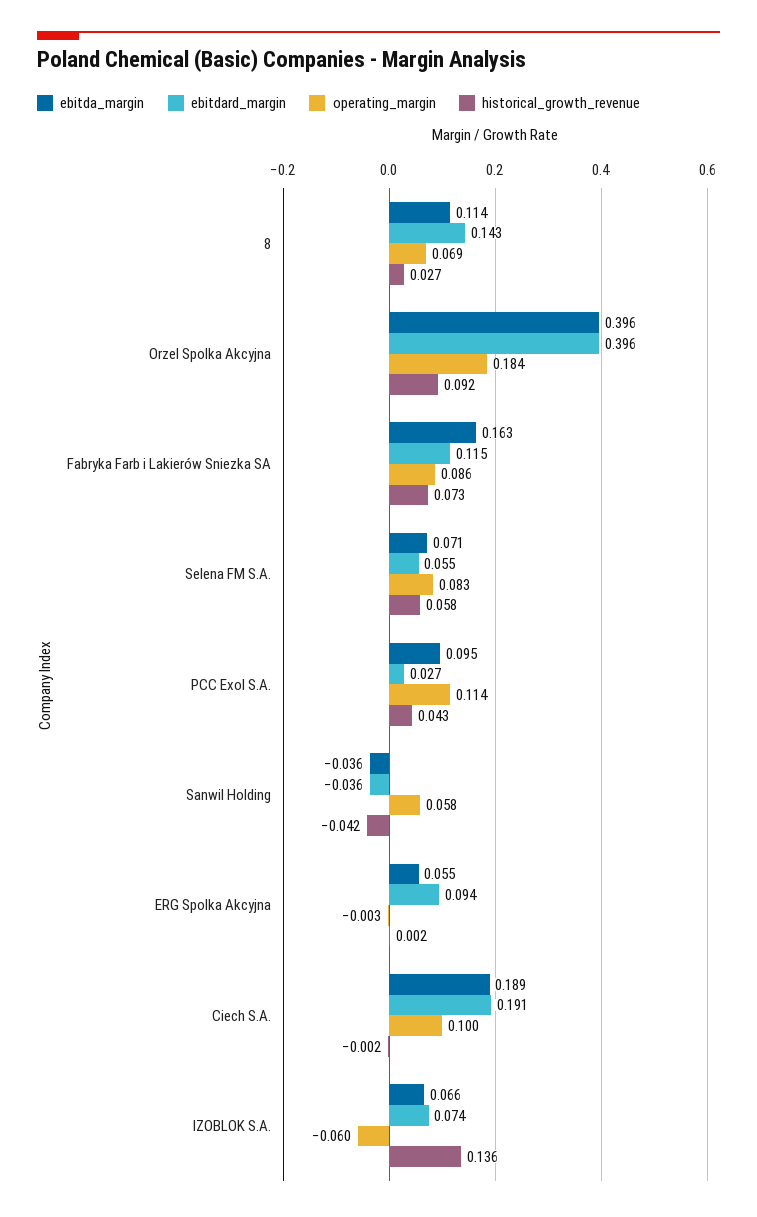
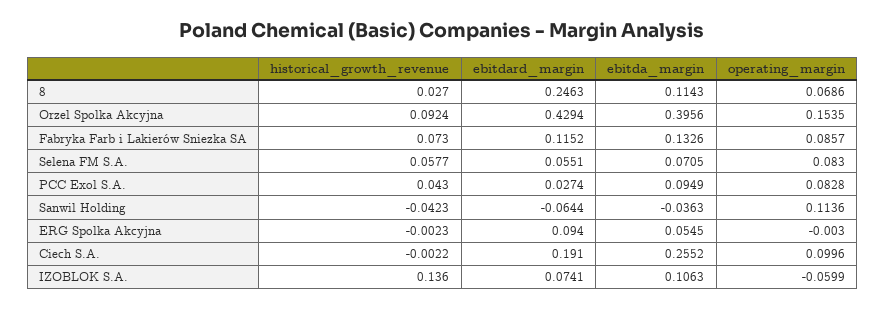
ebitdard_margin, 8: 0.143 -> 0.2463
ebitdard_margin, Orzel Spolka Akcyjna: 0.396 -> 0.4294
operating_margin, Orzel Spolka Akcyjna: 0.184 -> 0.1535
ebitda_margin, Fabryka Farb i Lakierów Sniezka SA: 0.163 -> 0.1326
operating_margin, PCC Exol S.A.: 0.114 -> 0.0828
ebitdard_margin, Sanwil Holding: -0.036 -> -0.0644
operating_margin, Sanwil Holding: 0.058 -> 0.1136
historical_growth_revenue, ERG Spolka Akcyjna: 0.002 -> -0.0023
ebitda_margin, Ciech S.A.: 0.189 -> 0.2552
ebitda_margin, IZOBLOK S.A.: 0.066 -> 0.1063

